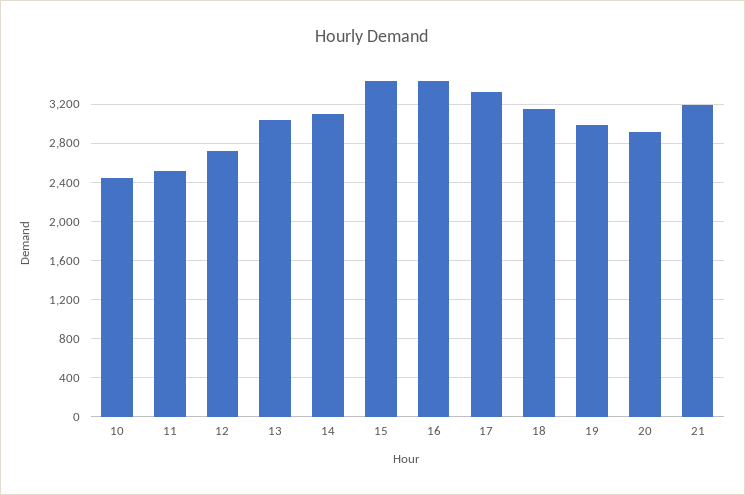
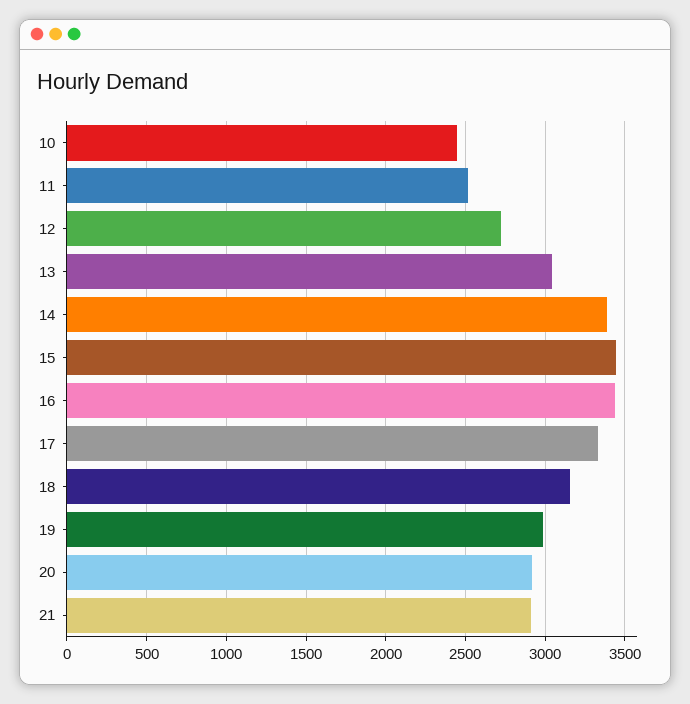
14: 3100 -> 3400
21: 3200 -> 2900

